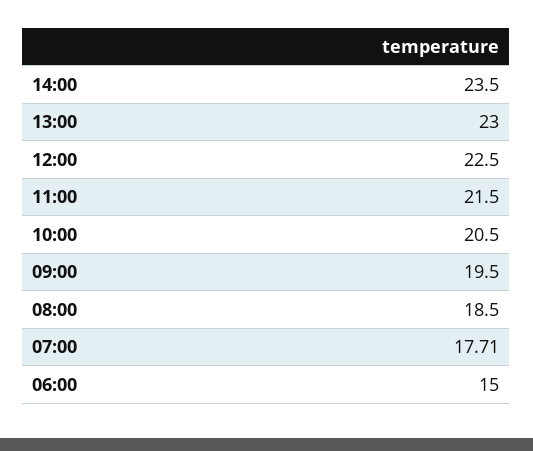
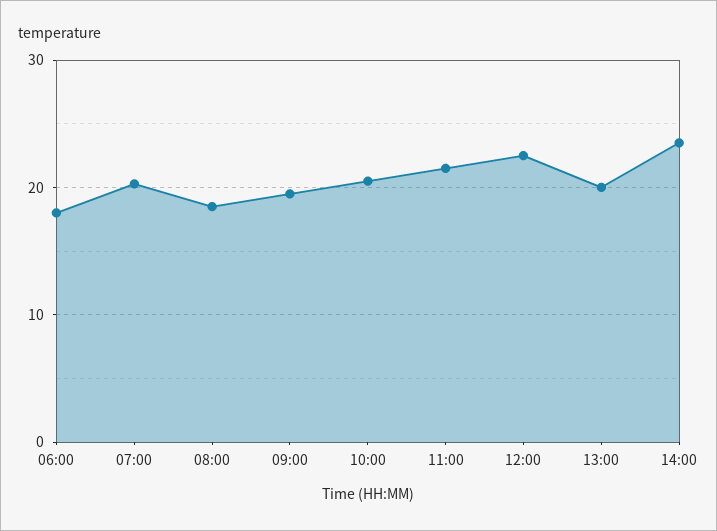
13:00: 23 -> 20
07:00: 17.71 -> 20
06:00: 15 -> 18

